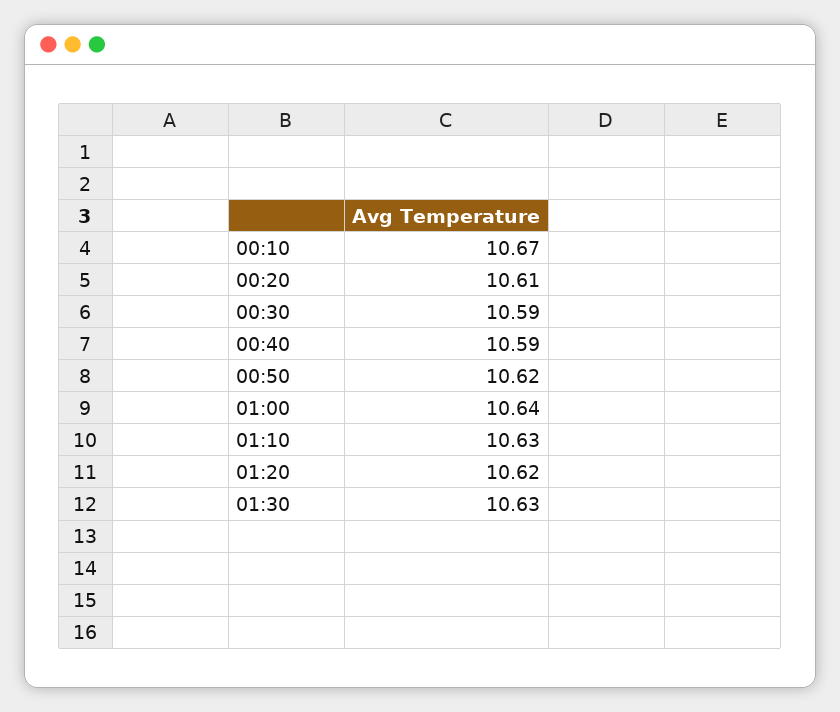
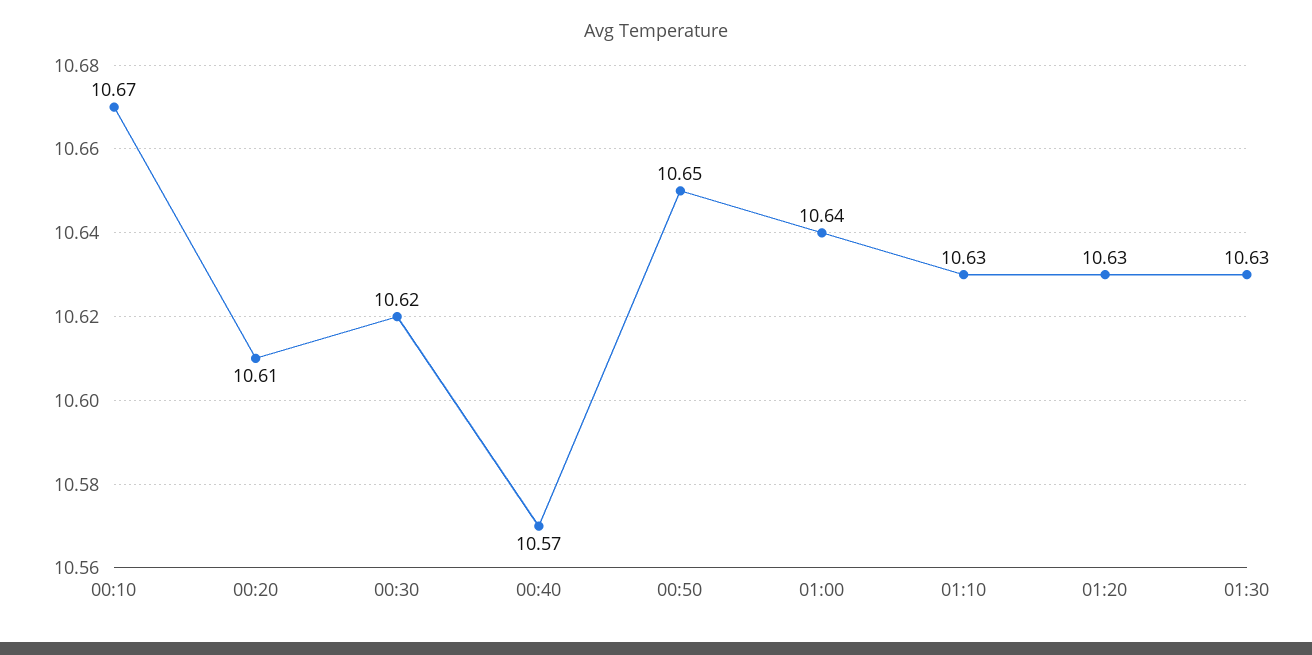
00:30: 10.59 -> 10.62
00:40: 10.59 -> 10.57
00:50: 10.62 -> 10.65
01:20: 10.62 -> 10.63

